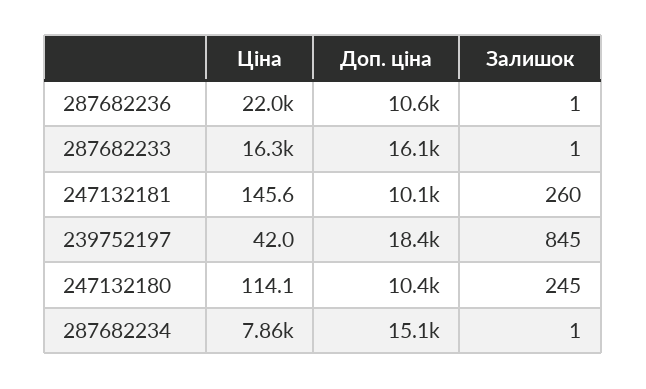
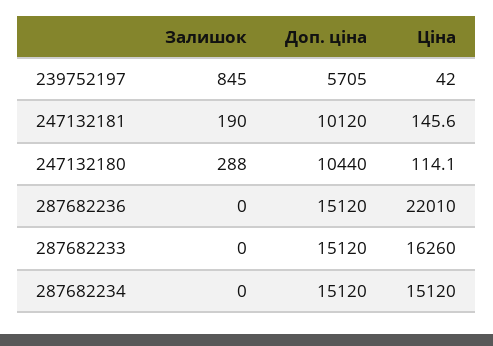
Доп. ціна, 287682236: 10600 -> 15120
Залишок, 287682236: 1 -> 0
Доп. ціна, 287682233: 16100 -> 15120
Залишок, 287682233: 1 -> 0
Залишок, 247132181: 260 -> 190
Доп. ціна, 239752197: 18400 -> 5705
Залишок, 247132180: 245 -> 288
Ціна, 287682234: 7860 -> 15120
Залишок, 287682234: 1 -> 0

